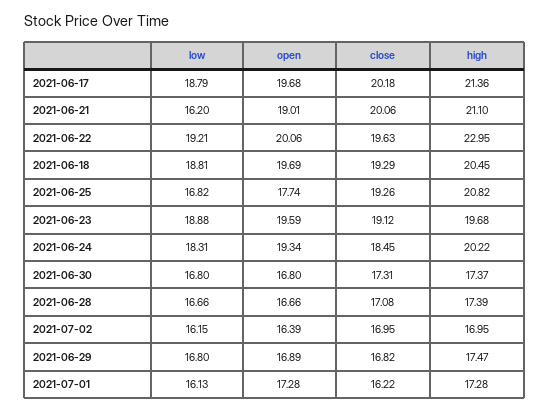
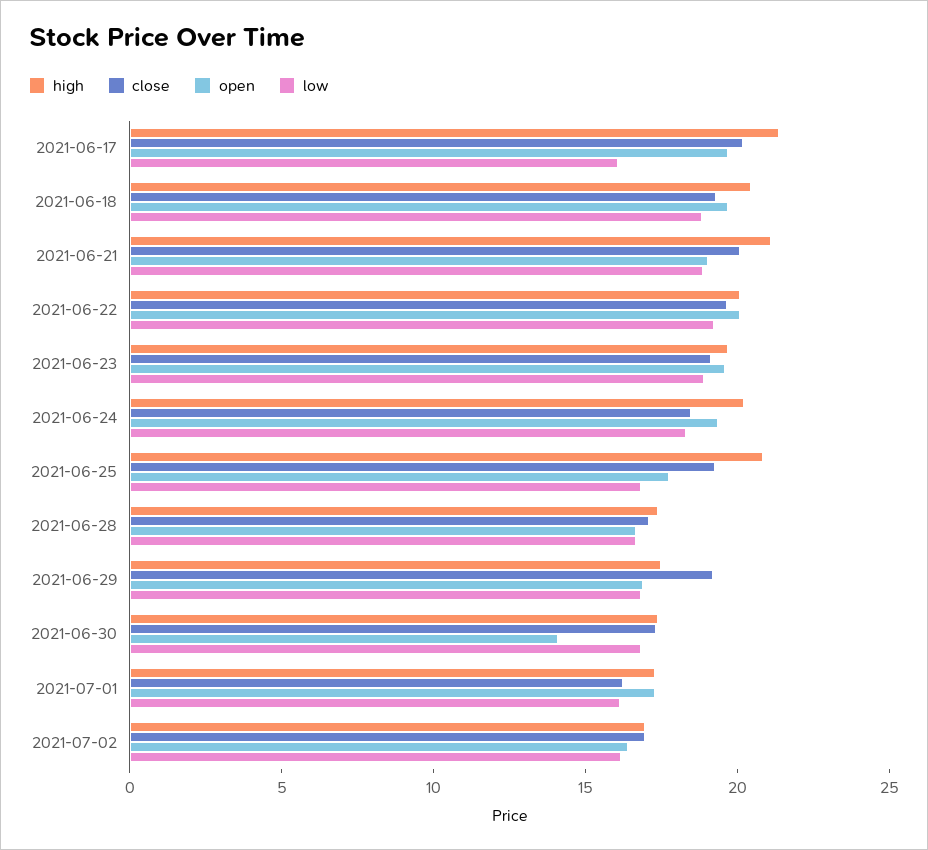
low, 2021-06-17: 18.79 -> 16
low, 2021-06-21: 16.2 -> 19
high, 2021-06-22: 22.95 -> 20
open, 2021-06-30: 16.8 -> 14
close, 2021-06-29: 16.82 -> 19

